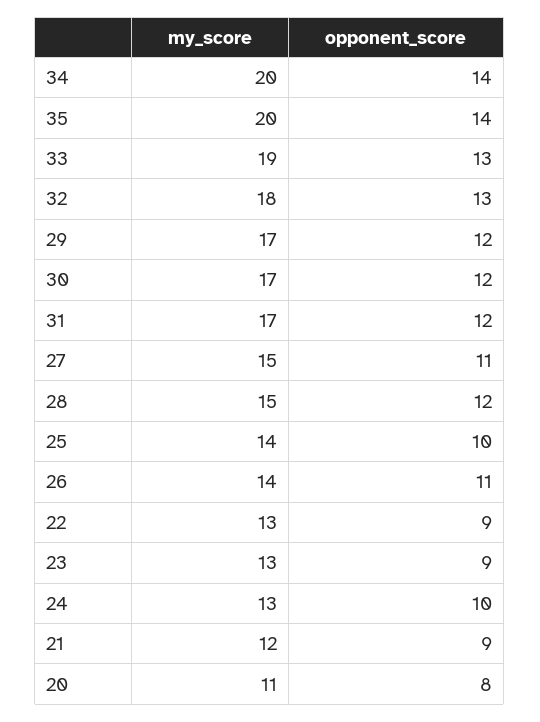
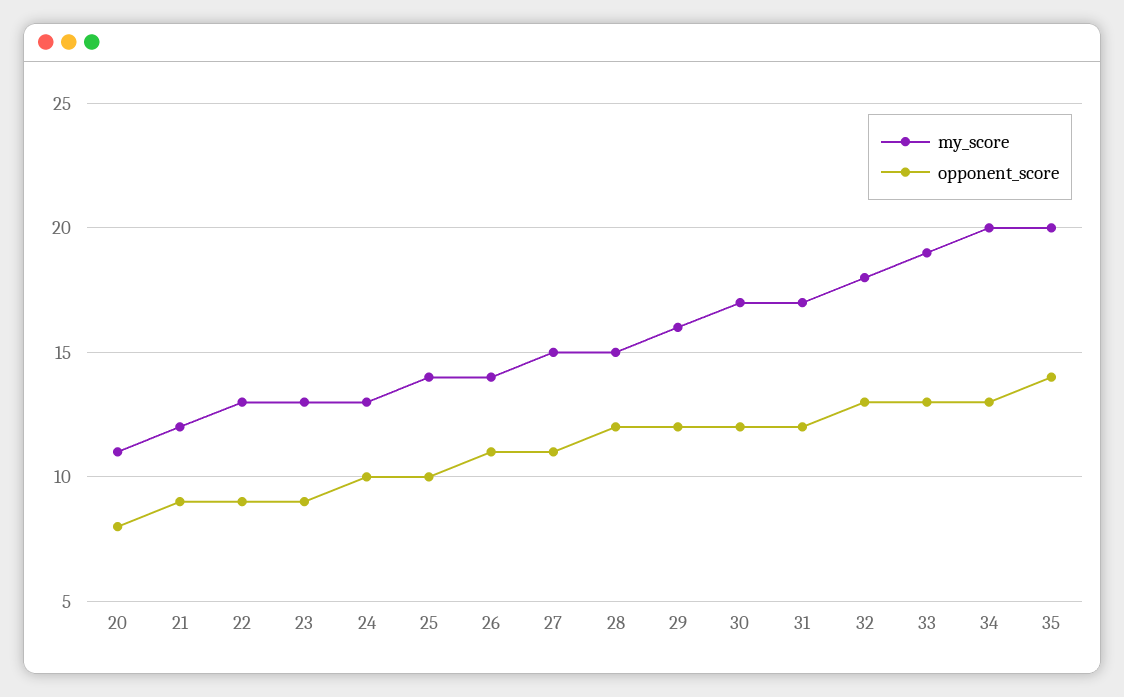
opponent_score, 34: 14 -> 13
my_score, 29: 17 -> 16

